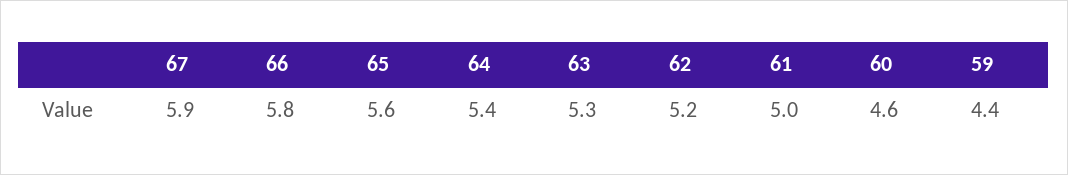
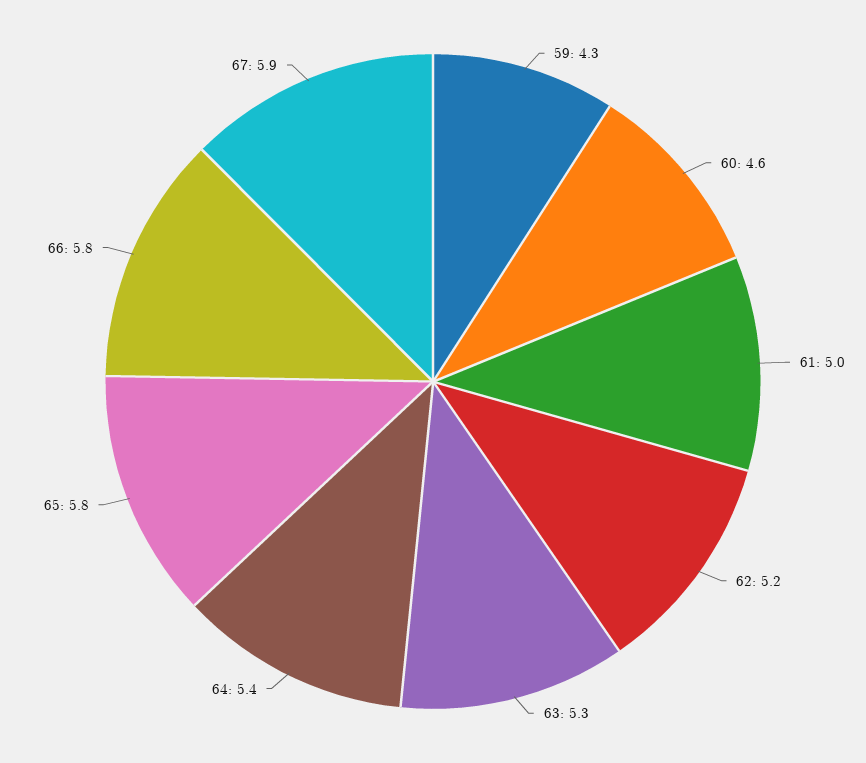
65: 5.6 -> 5.8
59: 4.4 -> 4.3

